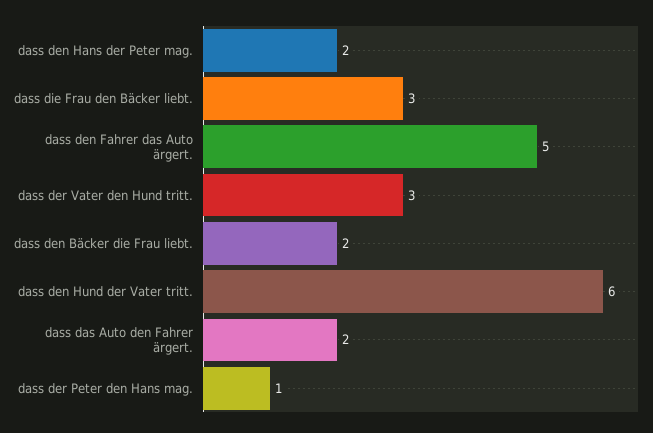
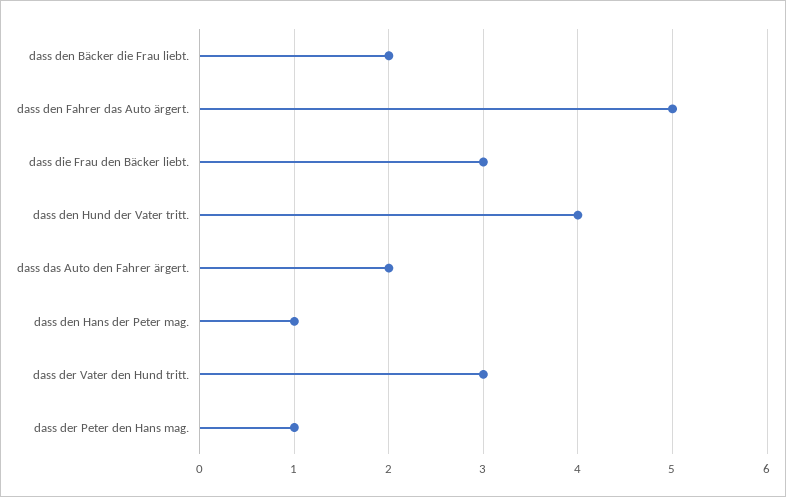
dass den Hans der Peter mag.: 2 -> 1
dass den Hund der Vater tritt.: 6 -> 4

